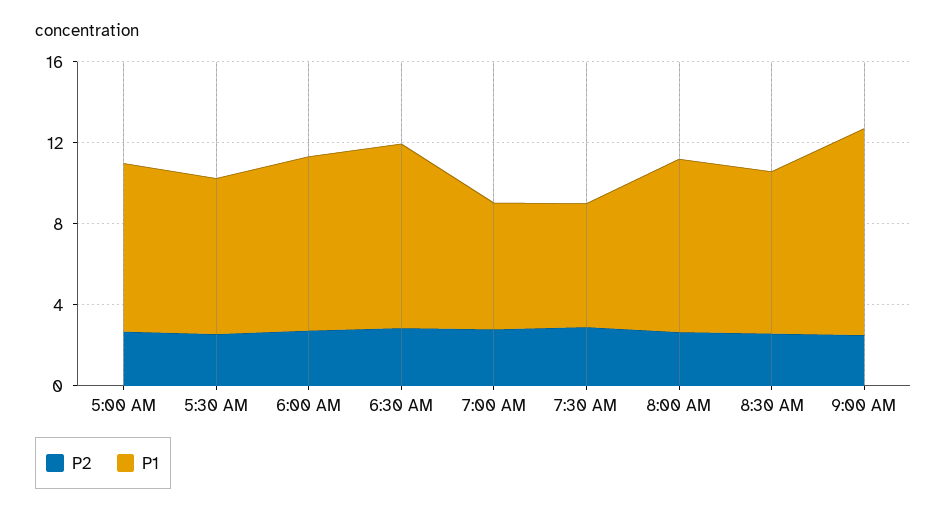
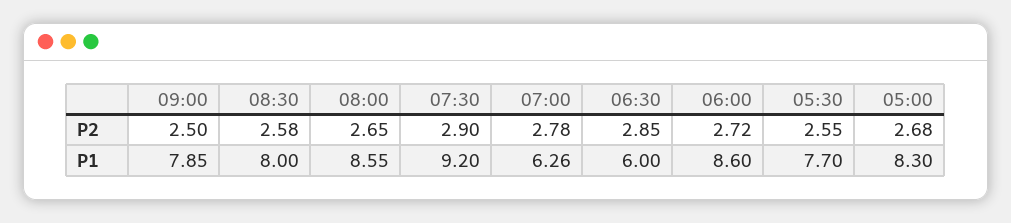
P1, 6:30 AM: 9 -> 6
P1, 7:30 AM: 6 -> 9.2
P1, 9:00 AM: 10 -> 7.85

